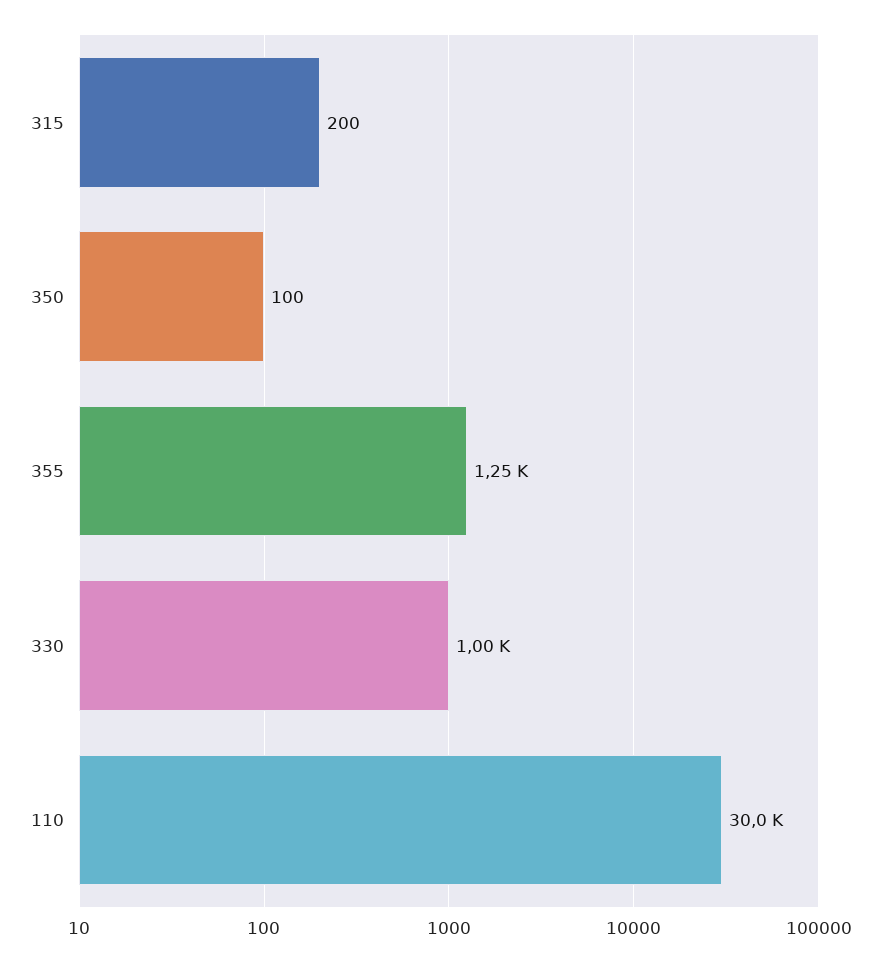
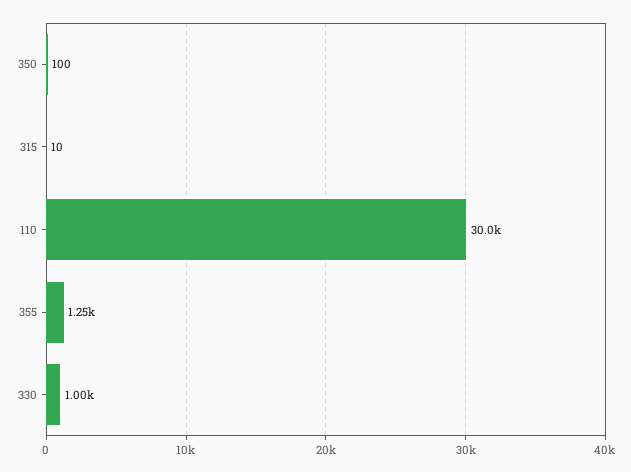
315: 200 -> 10

